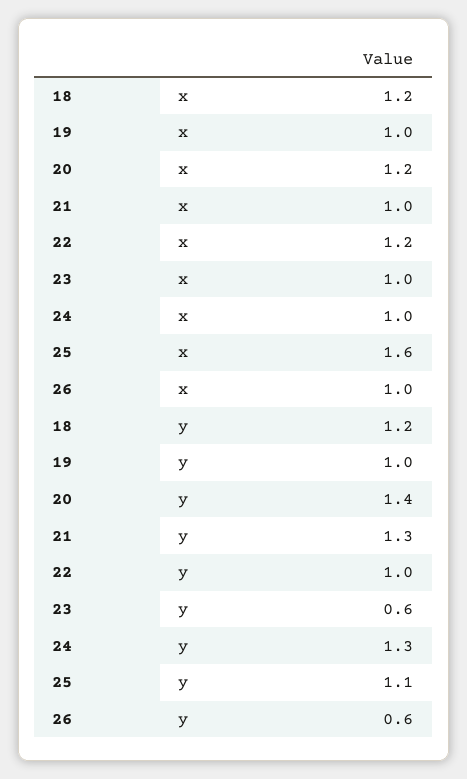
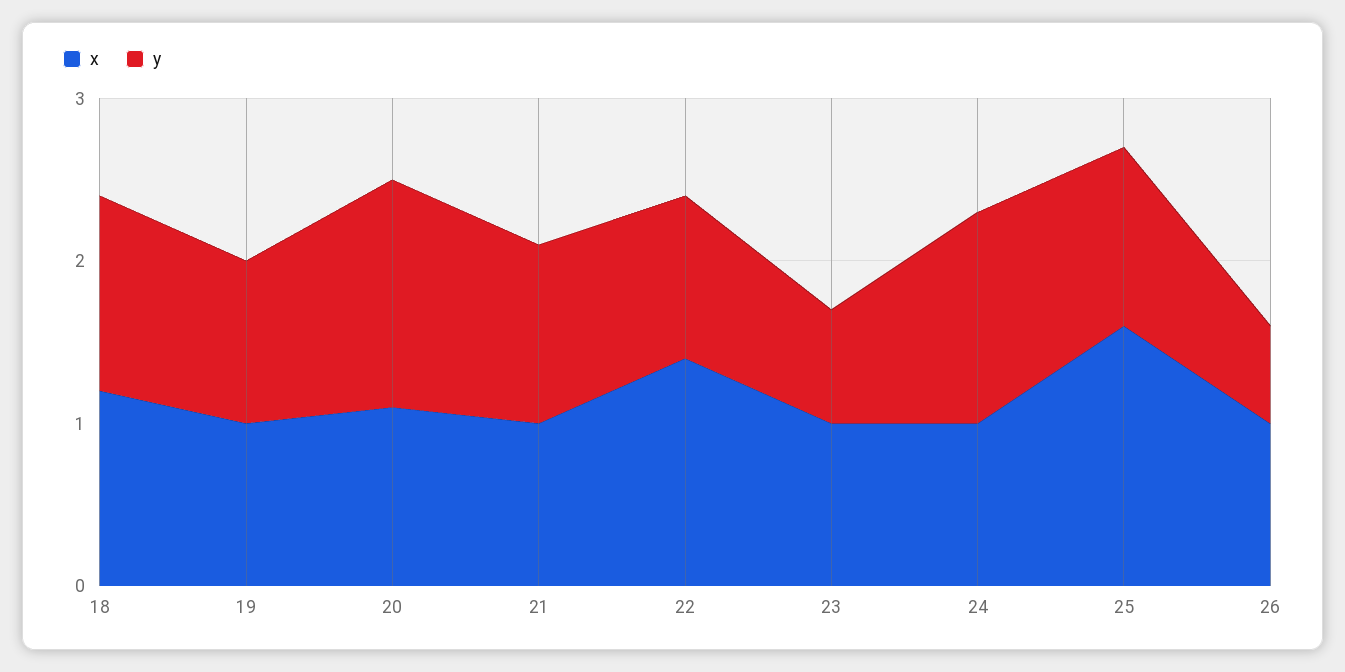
x, 20: 1.2 -> 1.1
x, 22: 1.2 -> 1.4
y, 21: 1.3 -> 1.1
y, 23: 0.6 -> 0.7

